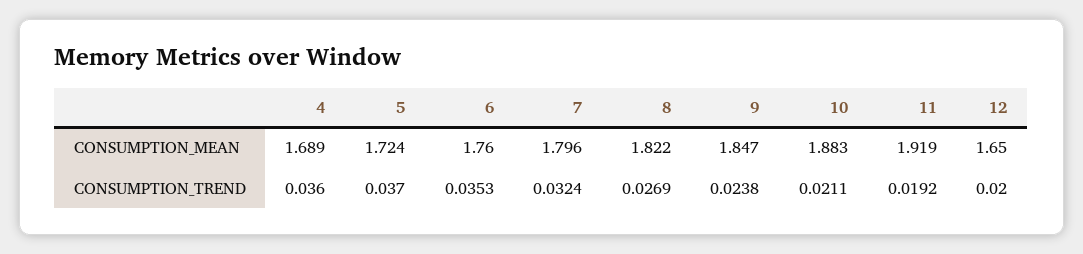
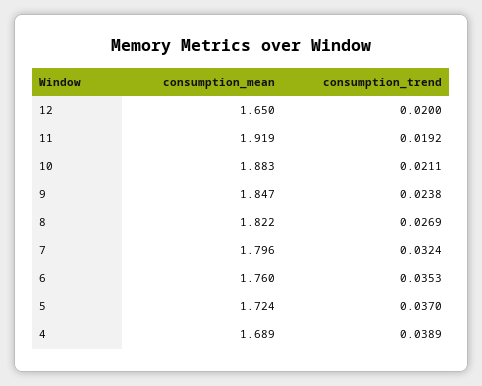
4, CONSUMPTION_TREND: 0.036 -> 0.0389

